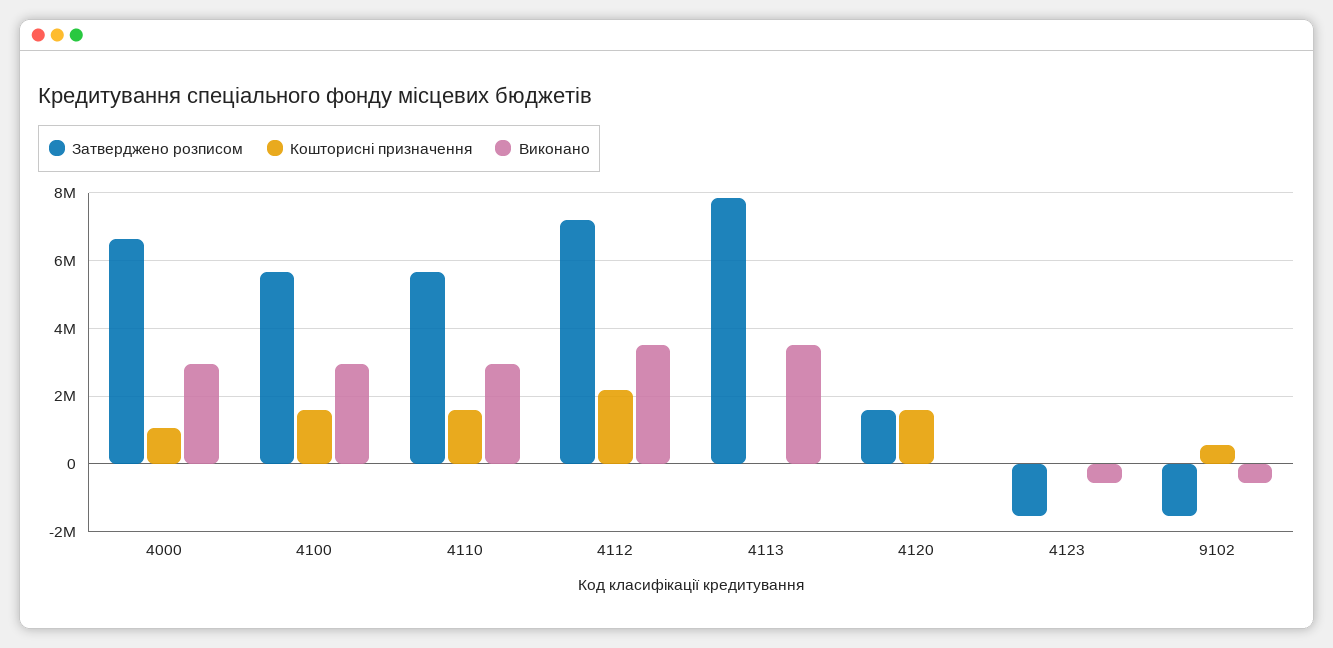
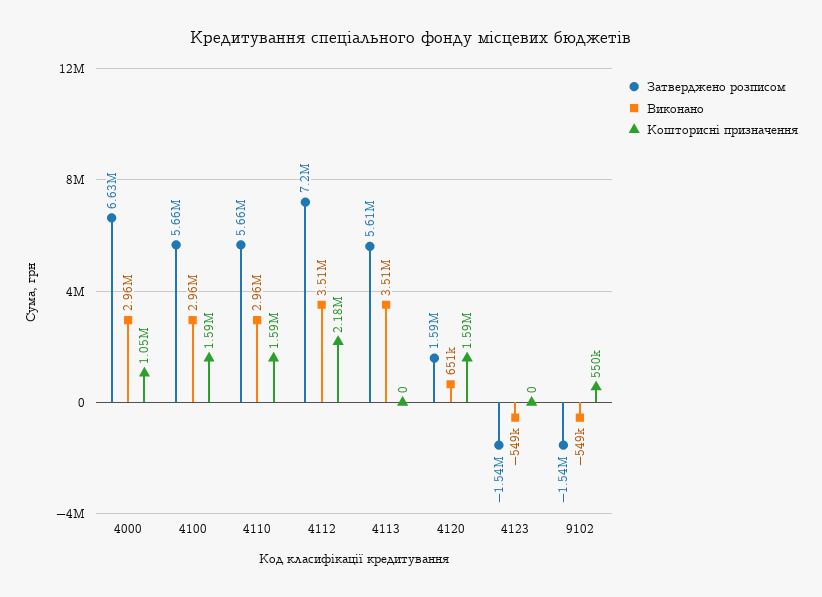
Затверджено розписом, 4113: 7800000 -> 5610000
Виконано, 4120: 0 -> 651000

